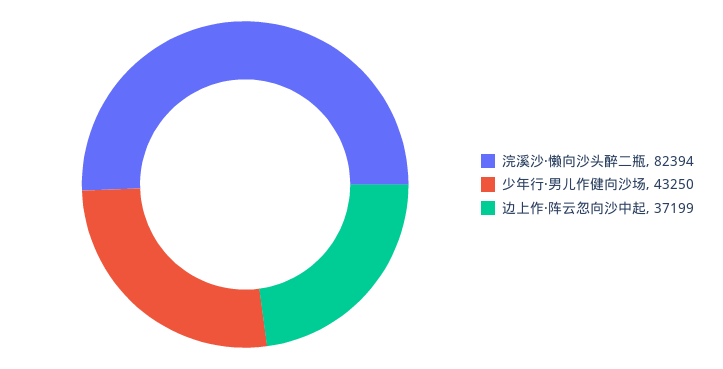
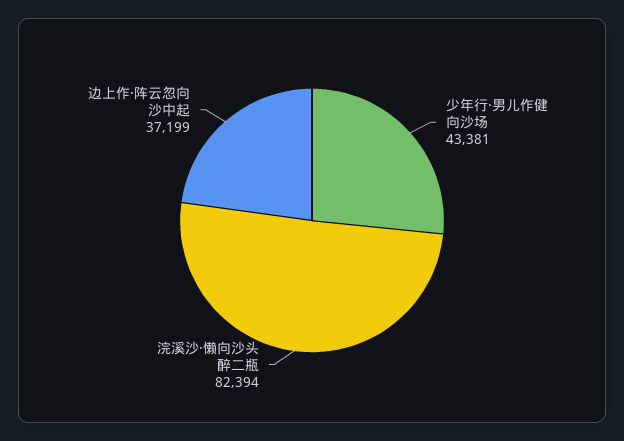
少年行·男儿作健向沙场: 43250 -> 43381

